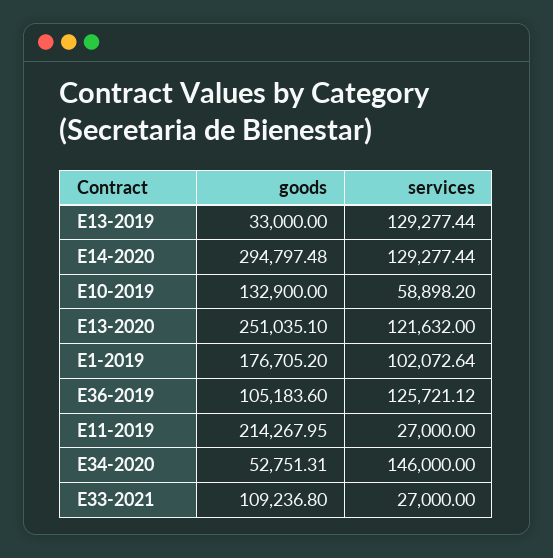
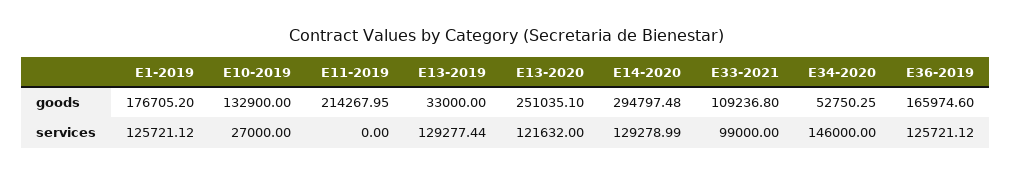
services, E14-2020: 129277.44 -> 129278.99
services, E10-2019: 58898.2 -> 27000
services, E1-2019: 102072.64 -> 125721.12
goods, E36-2019: 105183.6 -> 165974.6
services, E11-2019: 27000 -> 0
goods, E34-2020: 52751.31 -> 52750.25
services, E33-2021: 27000 -> 99000

